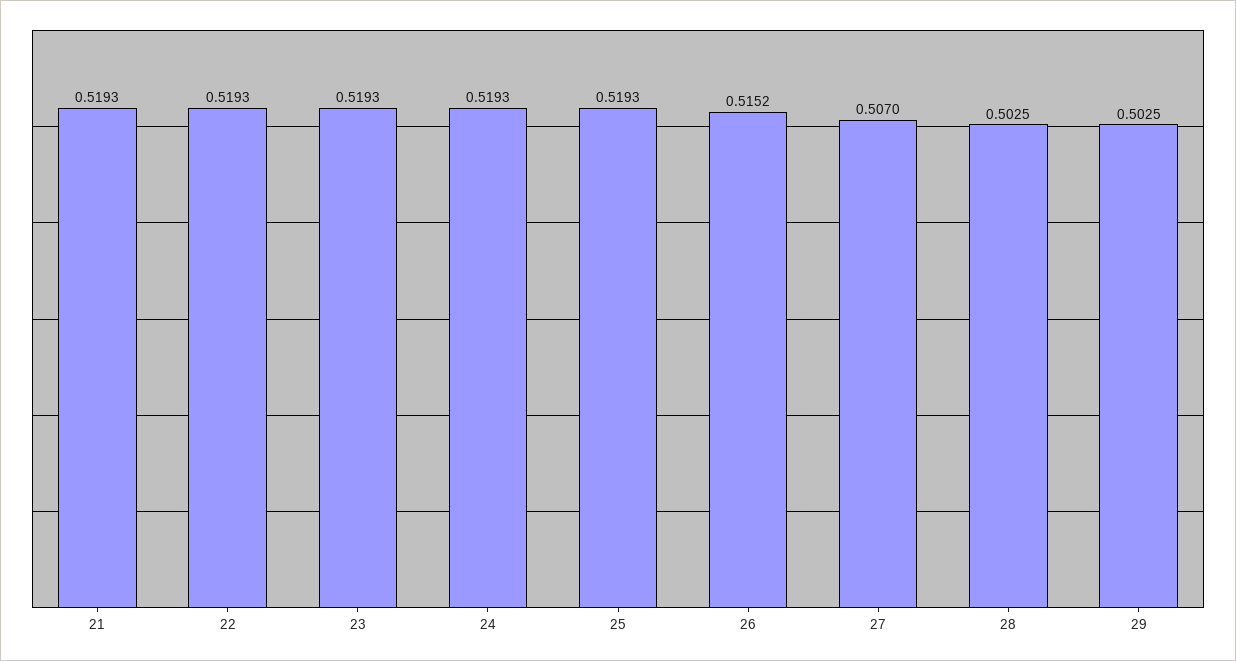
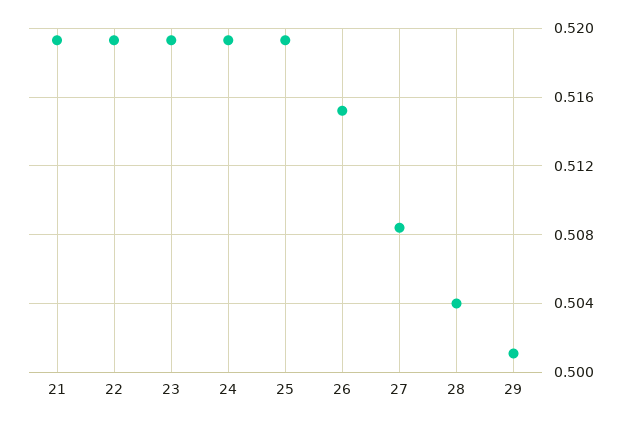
27: 0.507 -> 0.5085
28: 0.5025 -> 0.504
29: 0.5025 -> 0.501

